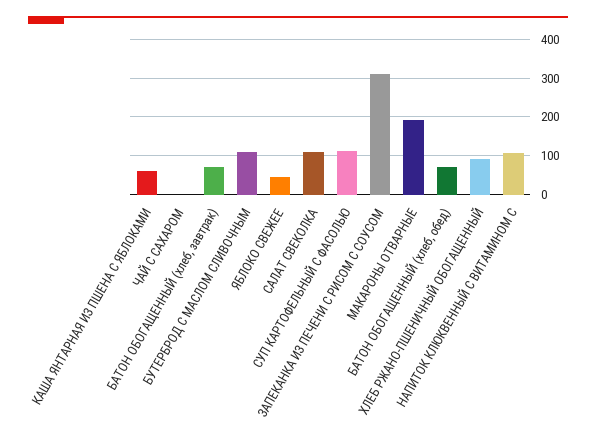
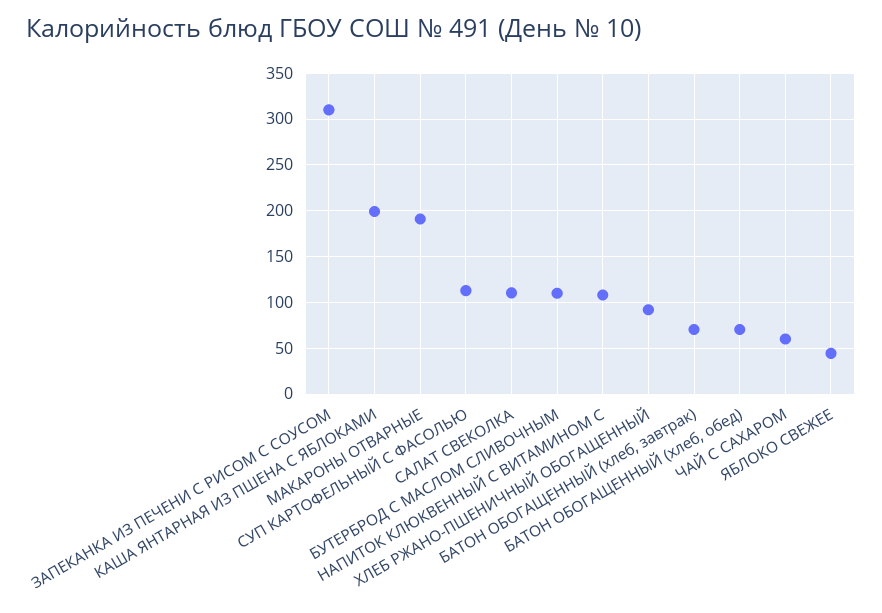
КАША ЯНТАРНАЯ ИЗ ПШЕНА С ЯБЛОКАМИ: 60 -> 200
ЧАЙ С САХАРОМ: 0 -> 60

